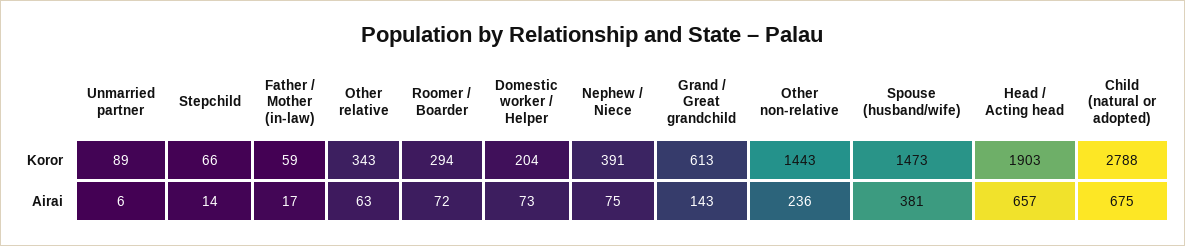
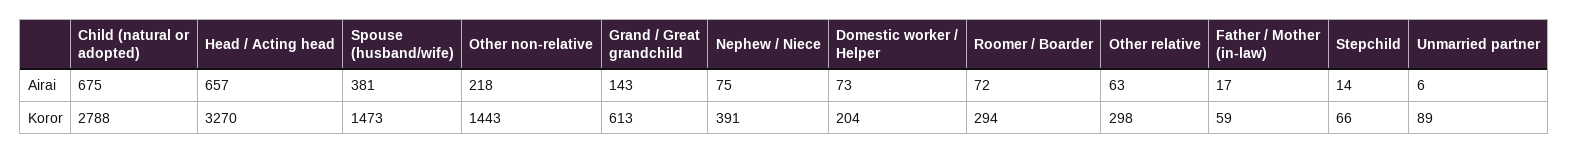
Other relative, Koror: 343 -> 298
Head / Acting head, Koror: 1903 -> 3270
Other non-relative, Airai: 236 -> 218

